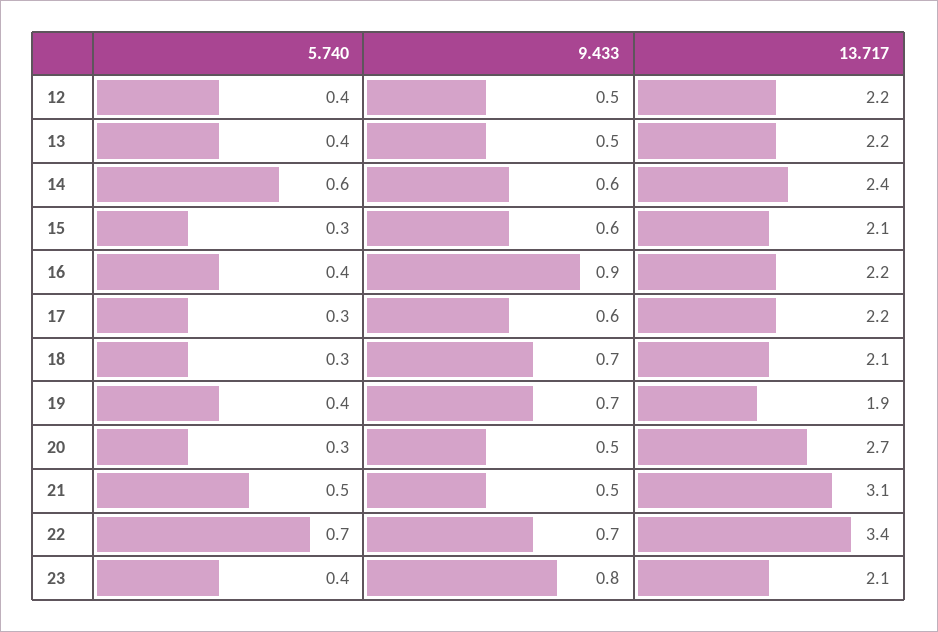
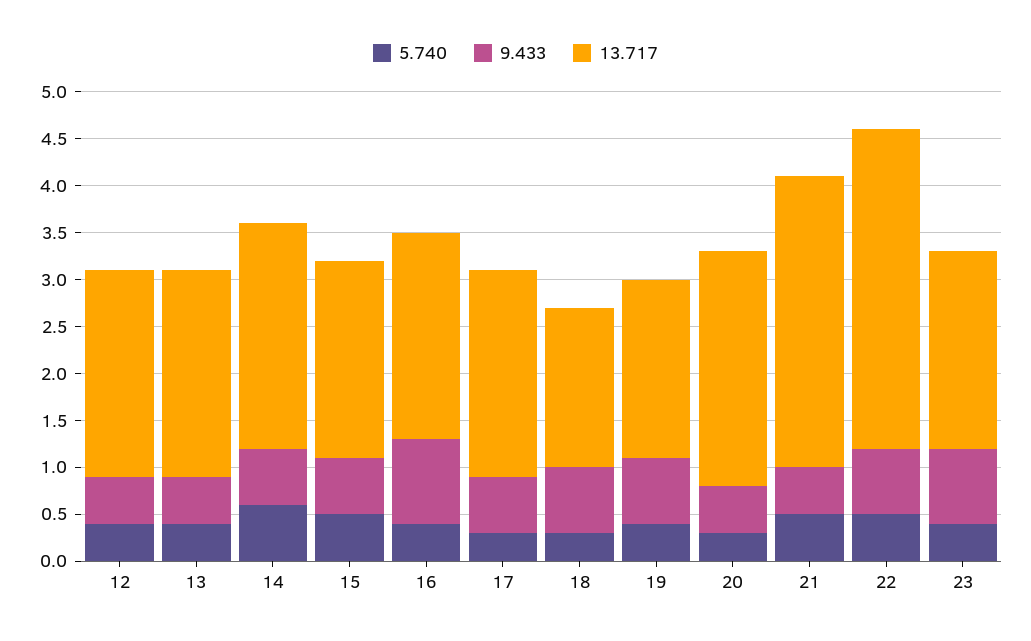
5.740, 15: 0.3 -> 0.5
13.717, 18: 2.1 -> 1.7
13.717, 20: 2.7 -> 2.5
5.740, 22: 0.7 -> 0.5

